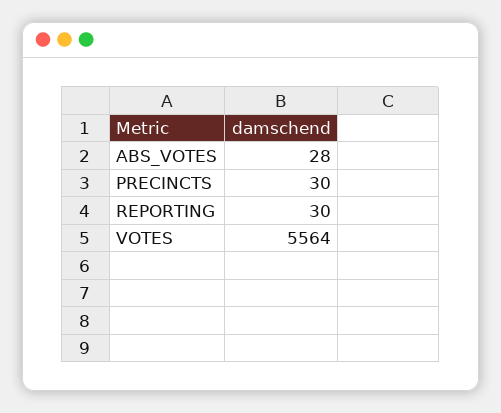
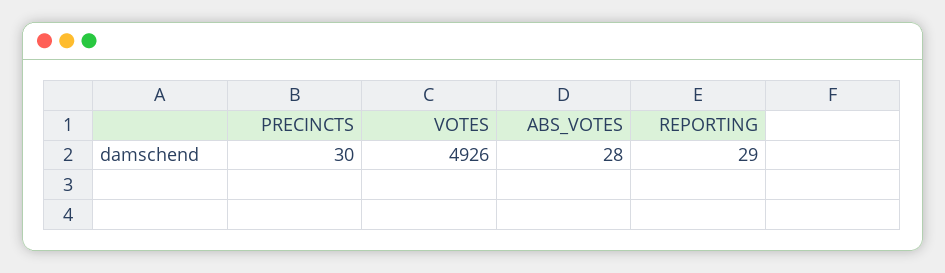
REPORTING: 30 -> 29
VOTES: 5564 -> 4926

